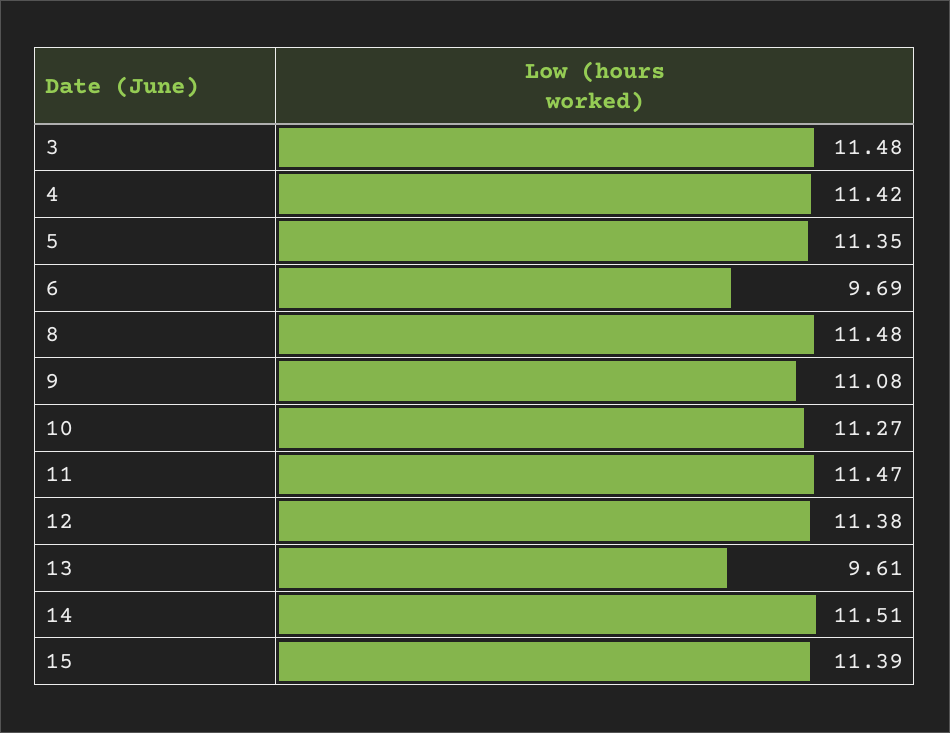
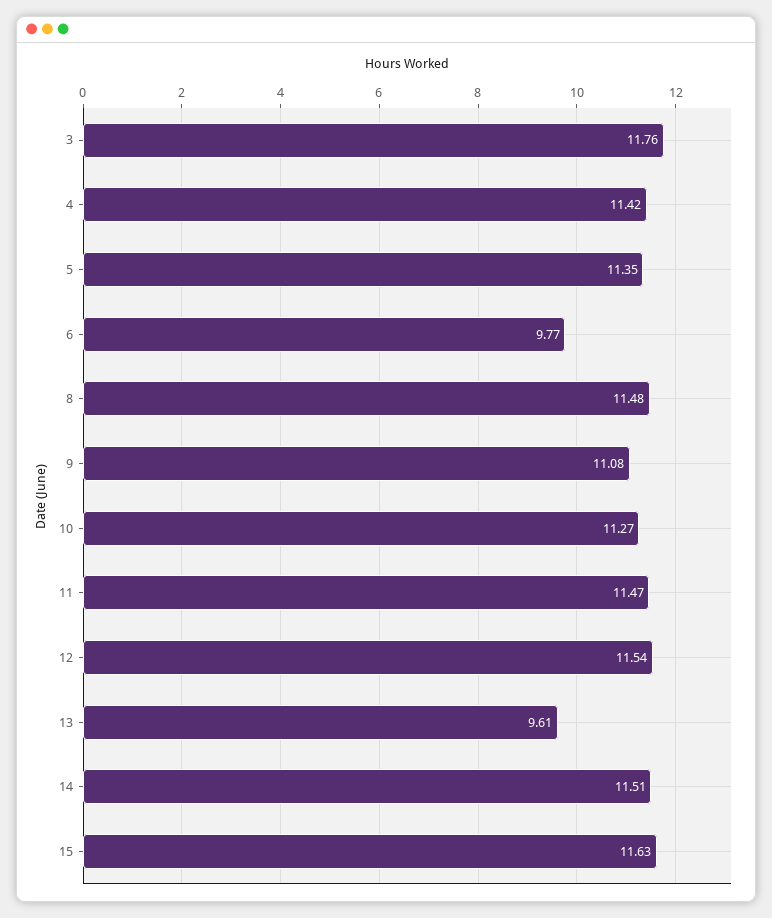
3: 11.48 -> 11.76
6: 9.69 -> 9.77
12: 11.38 -> 11.54
15: 11.39 -> 11.63

